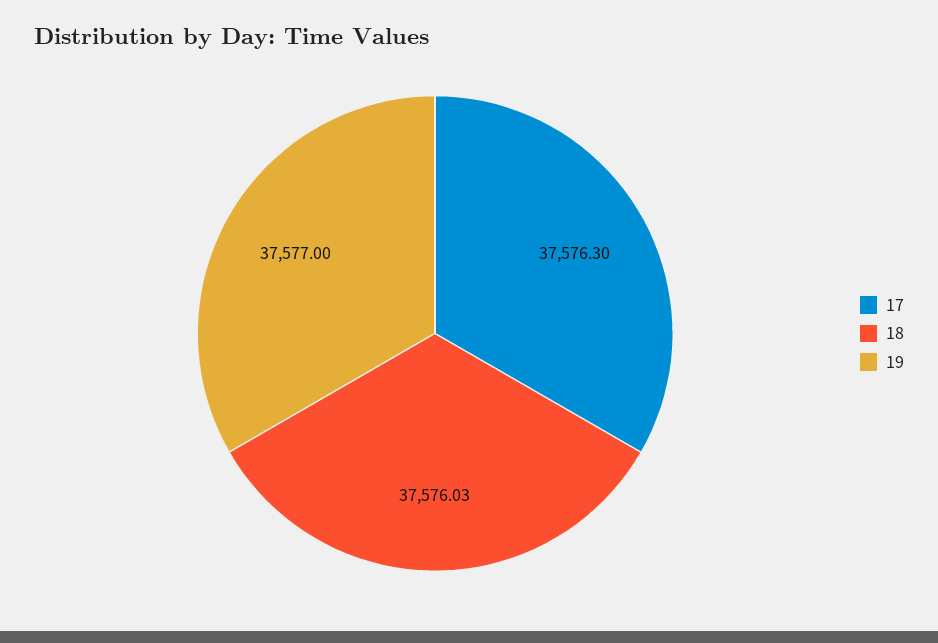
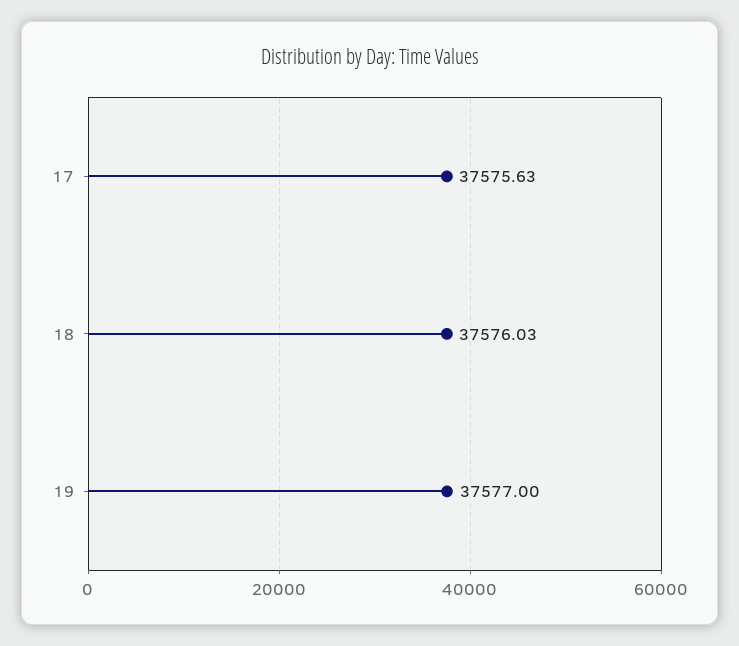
17: 37576.3 -> 37575.63

